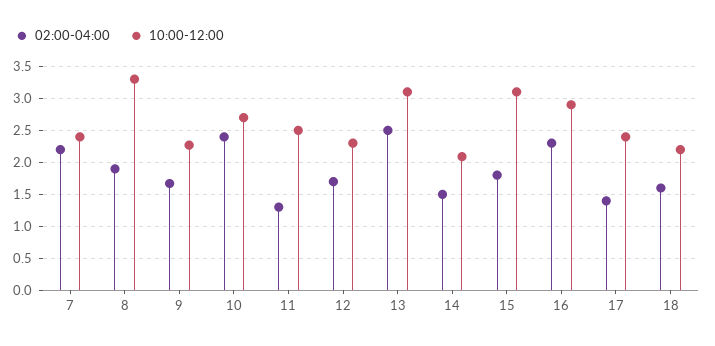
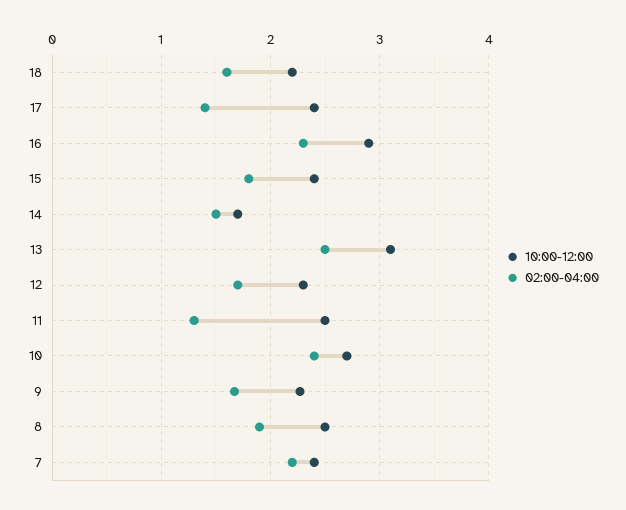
10:00-12:00, 8: 3.3 -> 2.5
10:00-12:00, 14: 2.1 -> 1.7
10:00-12:00, 15: 3.1 -> 2.4

